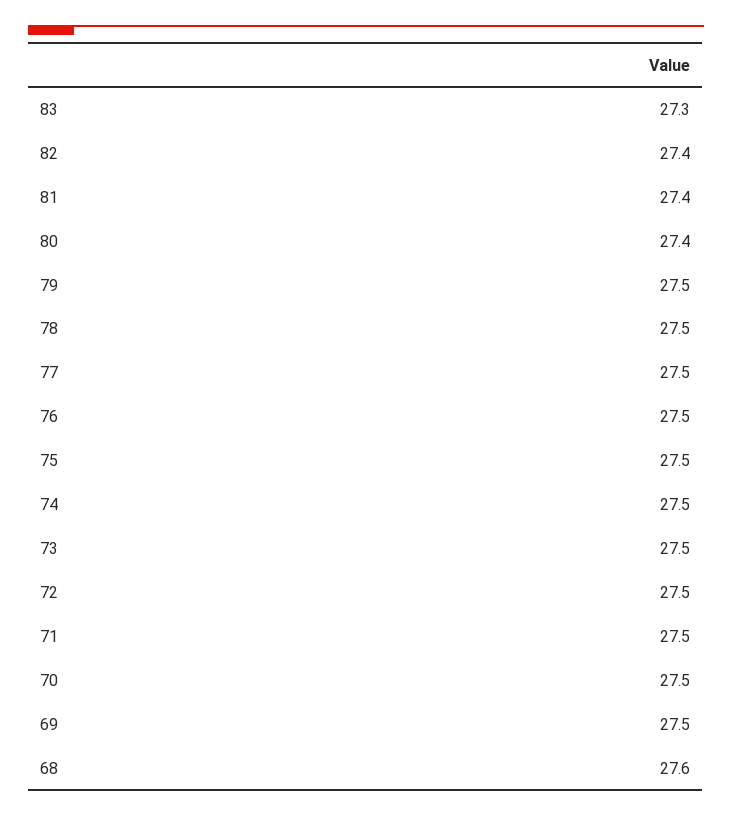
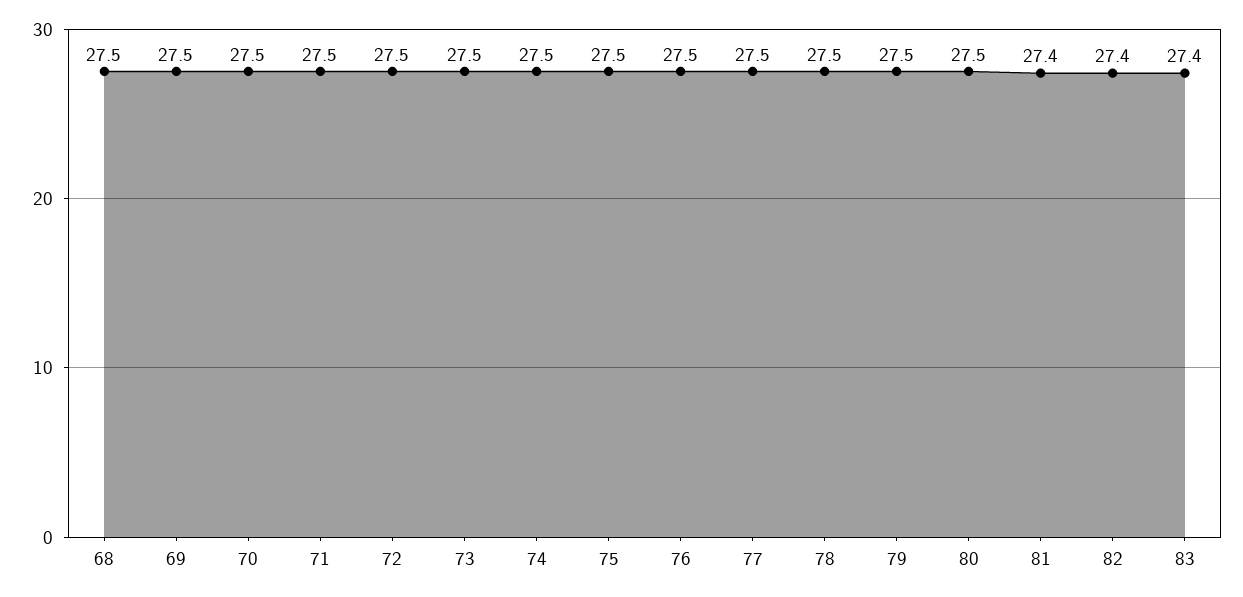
83: 27.3 -> 27.4
80: 27.4 -> 27.5
68: 27.6 -> 27.5

